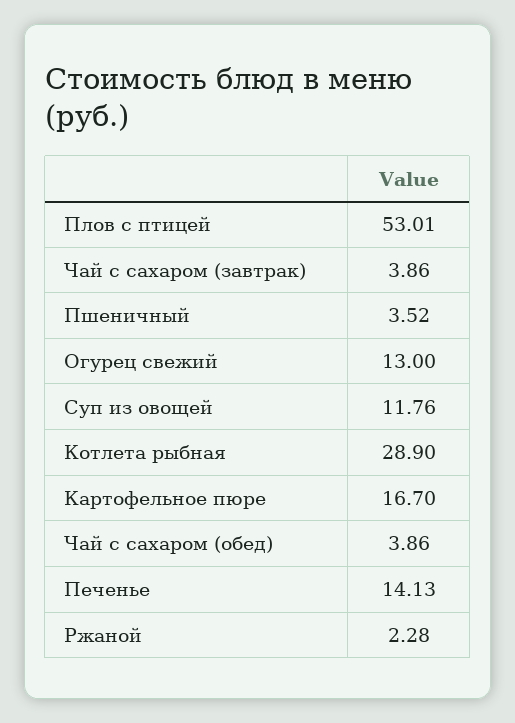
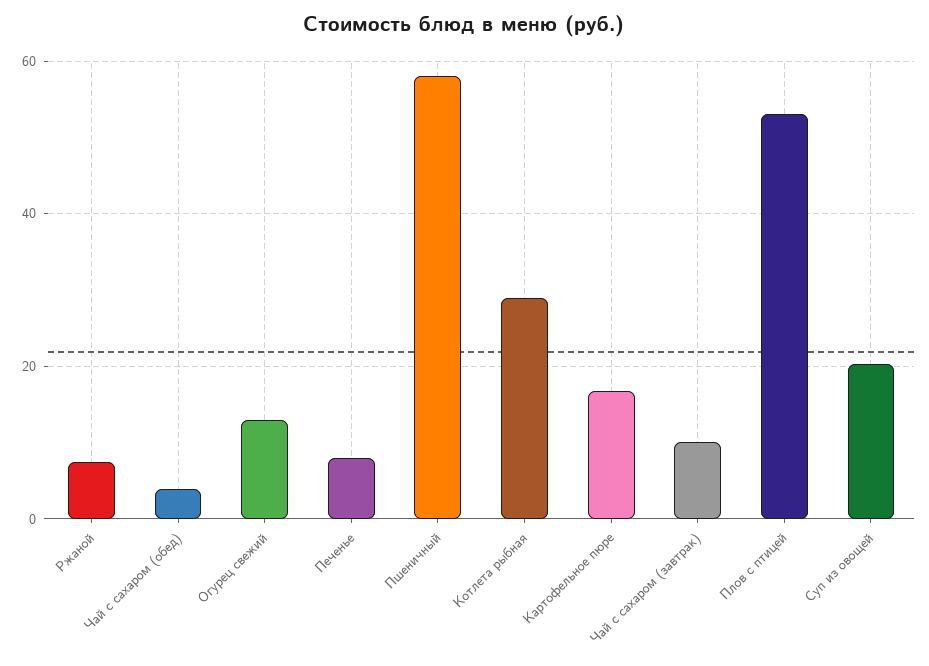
Чай с сахаром (завтрак): 3.86 -> 10
Пшеничный: 3.52 -> 58
Суп из овощей: 11.76 -> 20
Печенье: 14.13 -> 8
Ржаной: 2.28 -> 8

